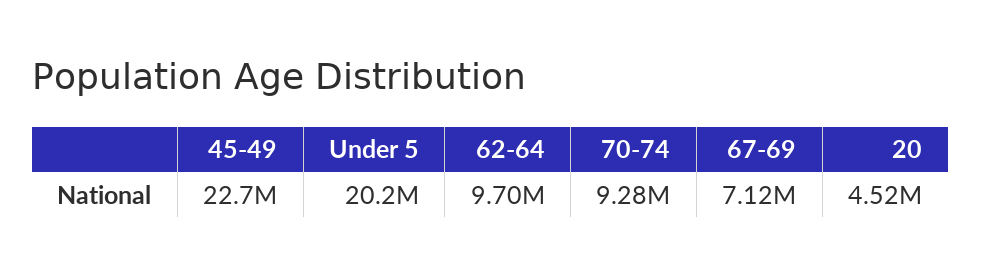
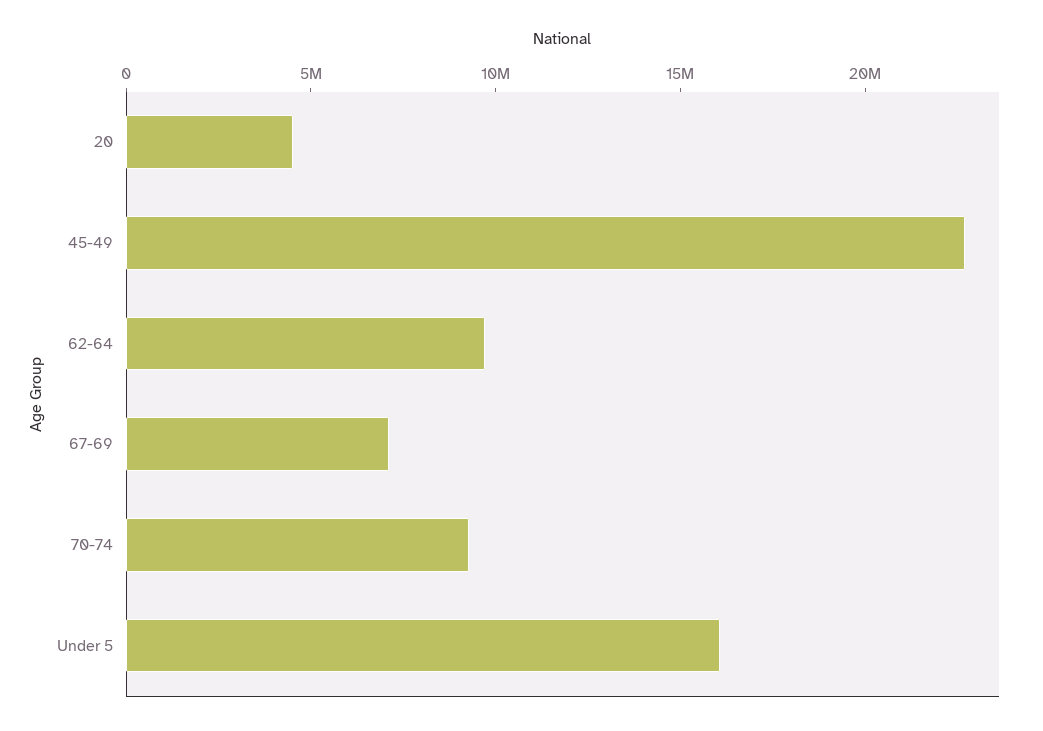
Under 5: 20200000 -> 16000000

